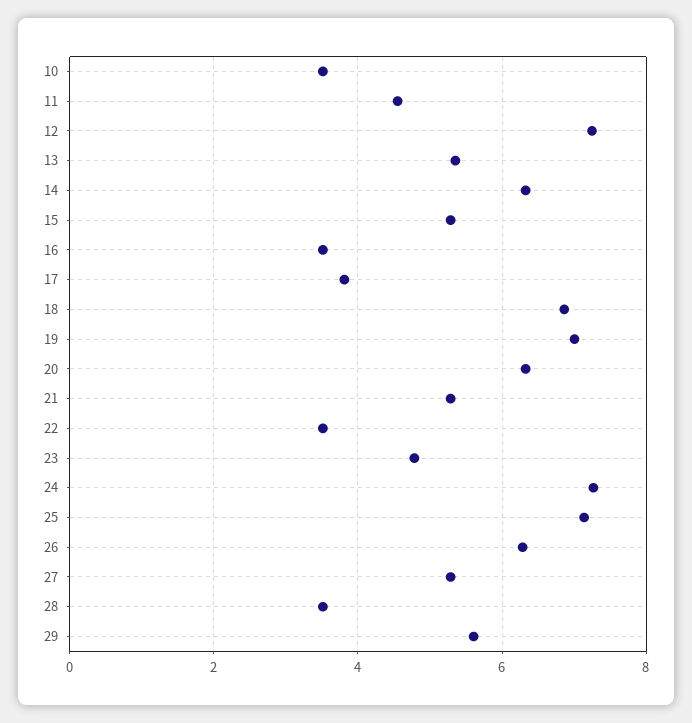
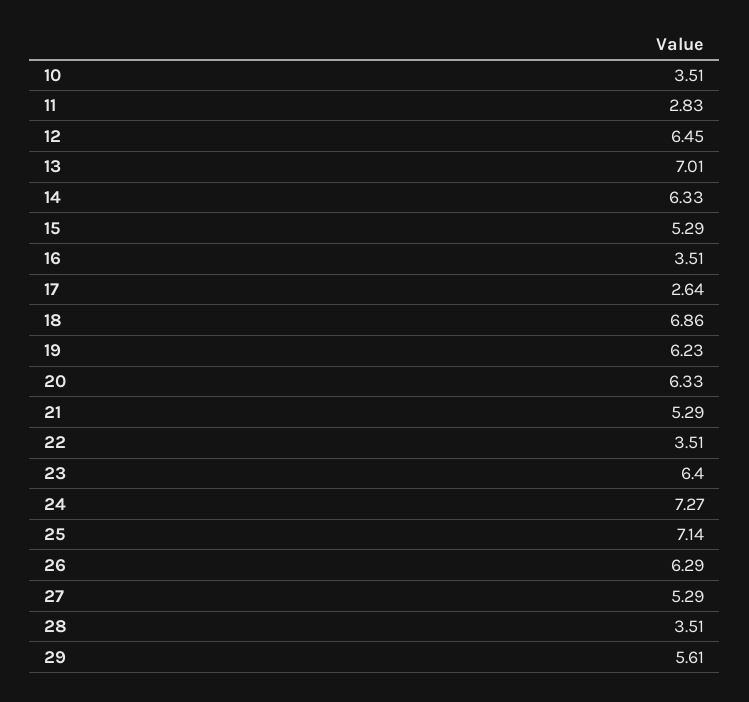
11: 4.6 -> 2.83
12: 7.2 -> 6.45
13: 5.4 -> 7.01
17: 3.8 -> 2.64
19: 7 -> 6.23
23: 4.8 -> 6.4

